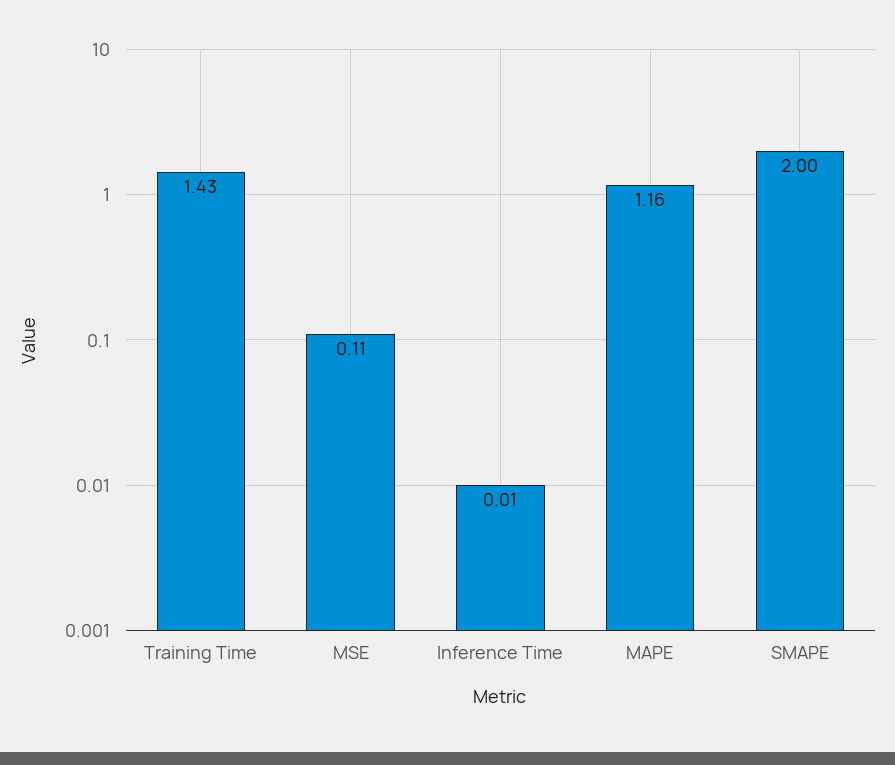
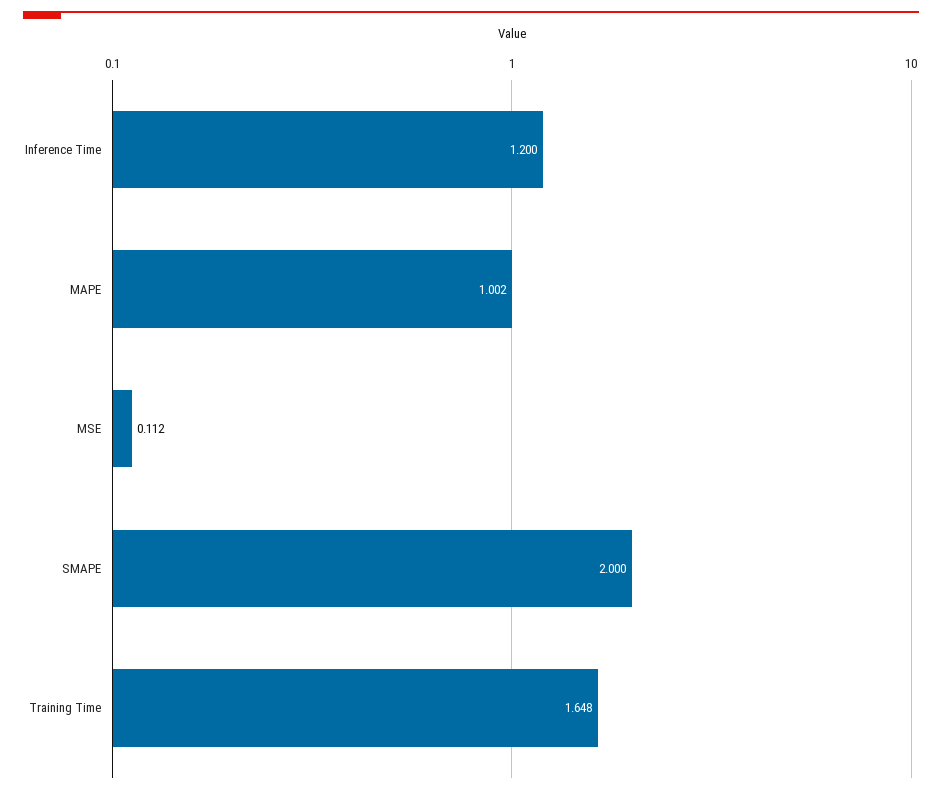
Training Time: 1.43 -> 1.648
Inference Time: 0.01 -> 1.2
MAPE: 1.16 -> 1.002

